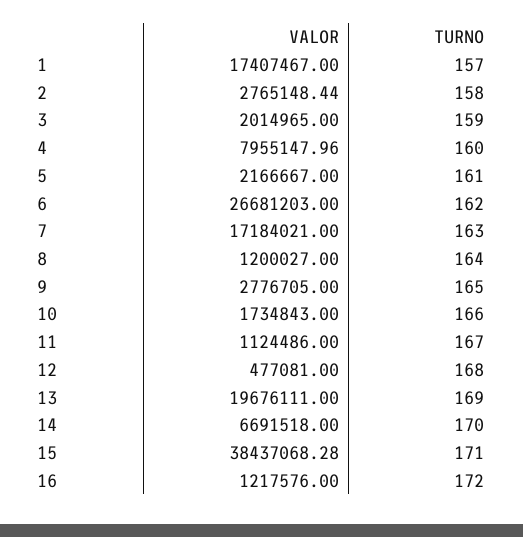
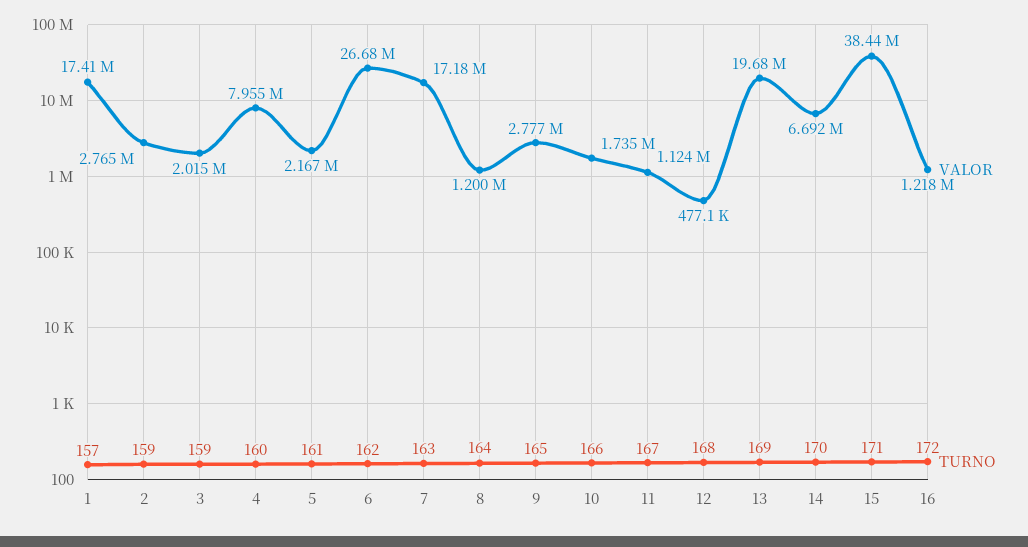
TURNO, 2: 158 -> 159

